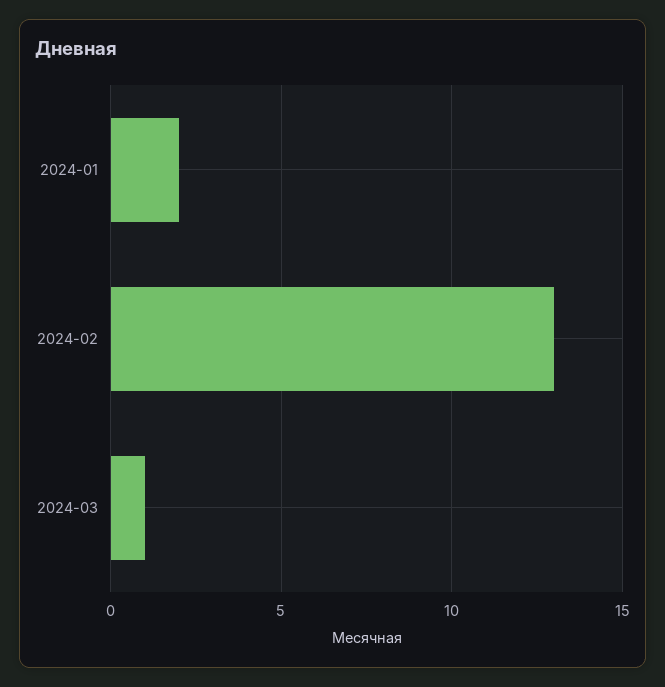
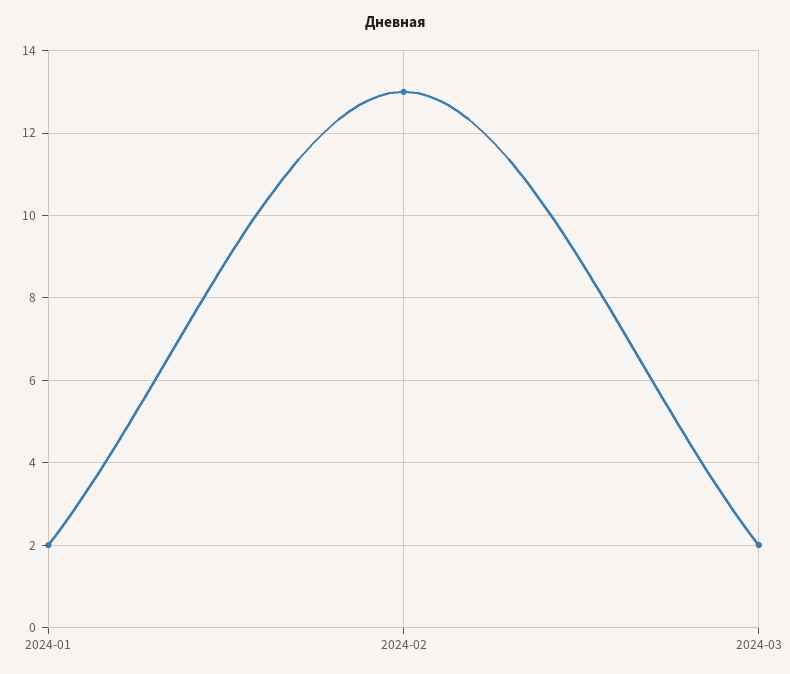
2024-03: 1 -> 2

